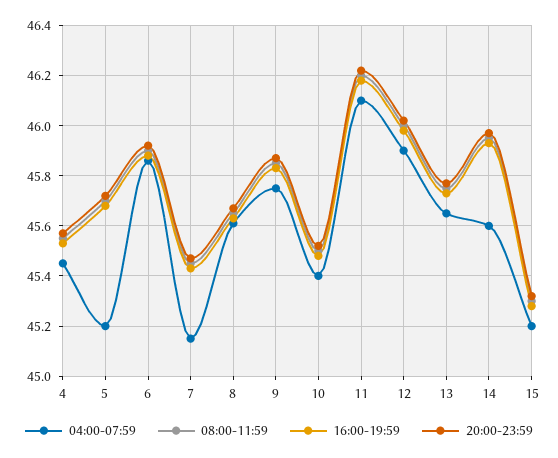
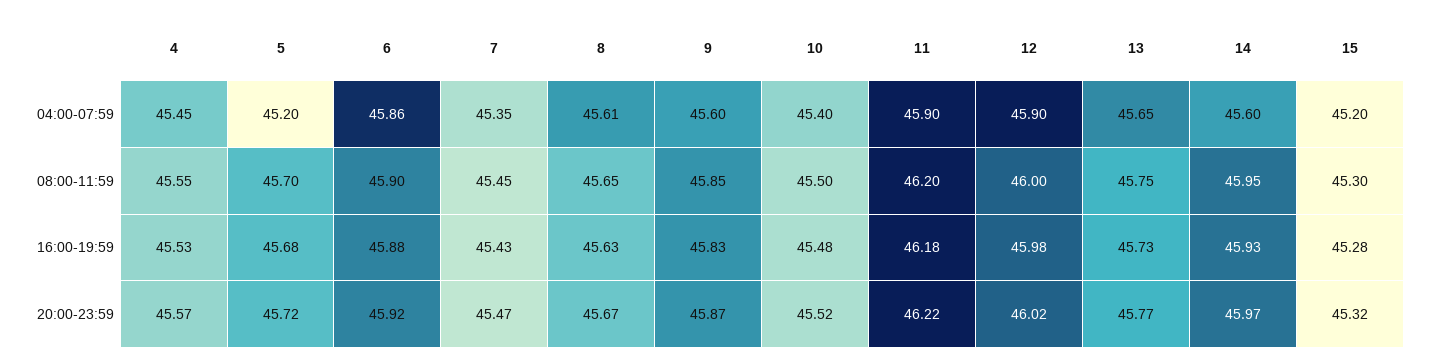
04:00-07:59, 7: 45.15 -> 45.35
04:00-07:59, 9: 45.75 -> 45.6
04:00-07:59, 11: 46.1 -> 45.9

